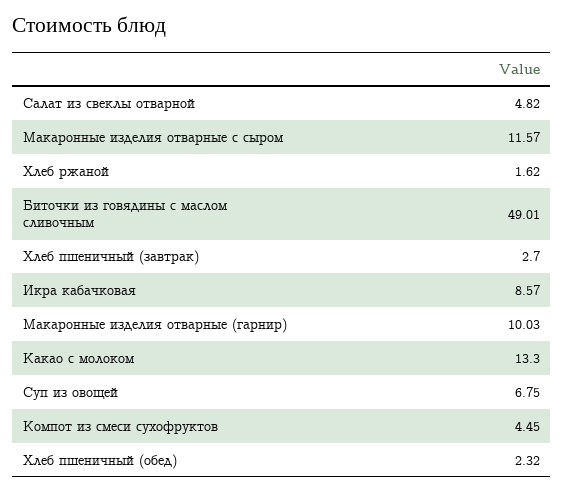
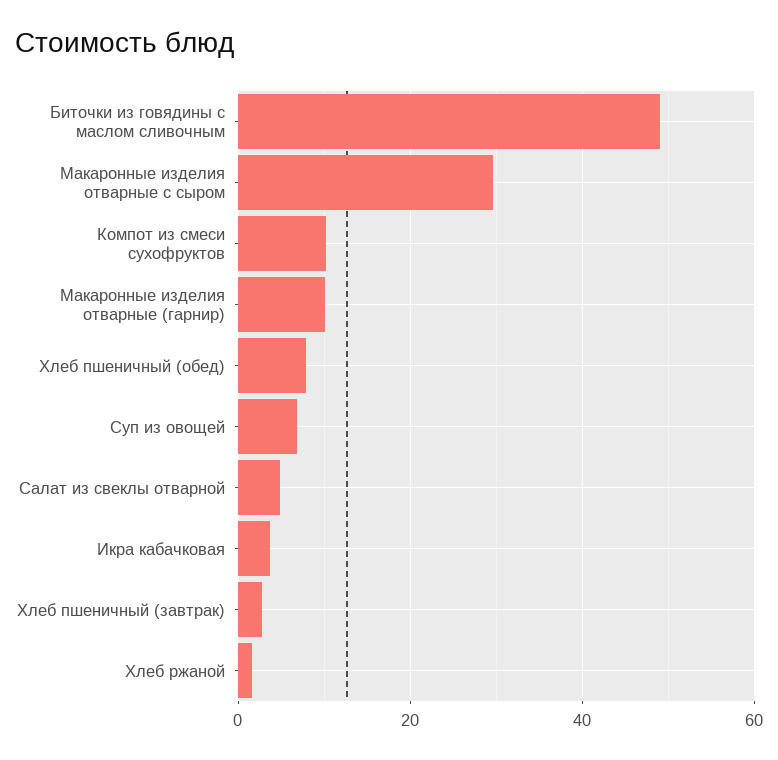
Макаронные изделия отварные с сыром: 11.57 -> 30
Икра кабачковая: 8.57 -> 4
Какао с молоком: 13.3 -> none
Компот из смеси сухофруктов: 4.45 -> 10
Хлеб пшеничный (обед): 2.32 -> 8

